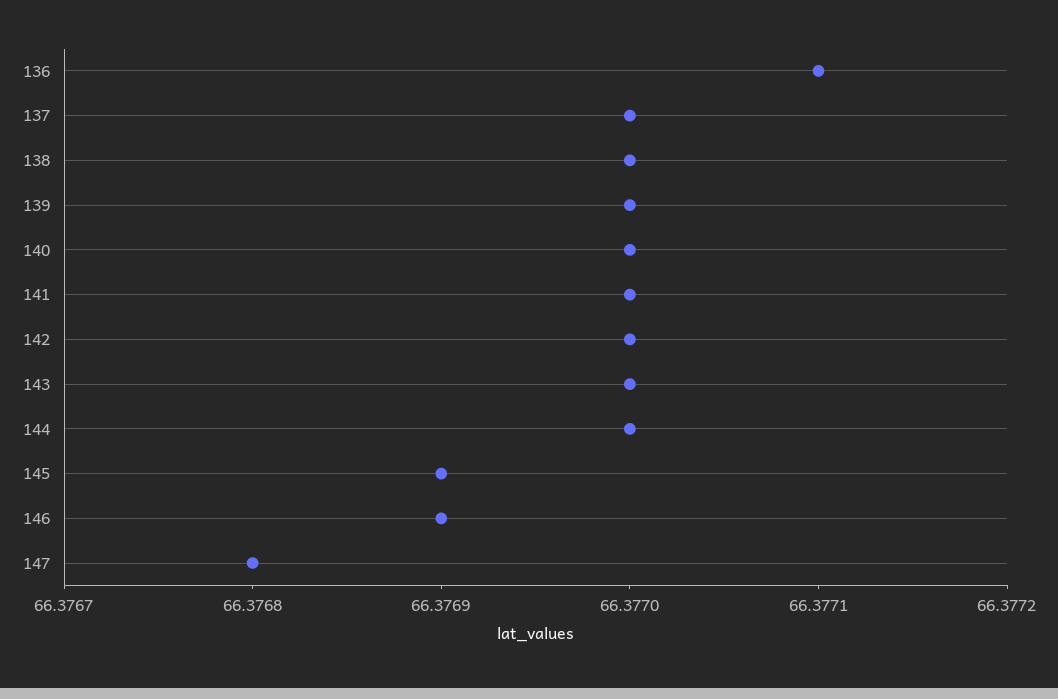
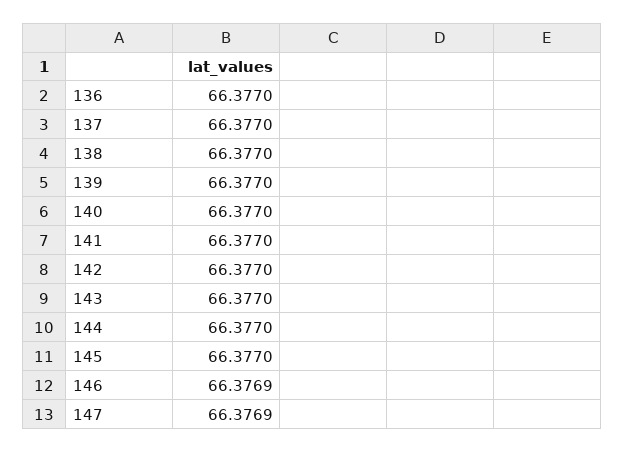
136: 66.3771 -> 66.377
145: 66.3769 -> 66.377
147: 66.3768 -> 66.3769

